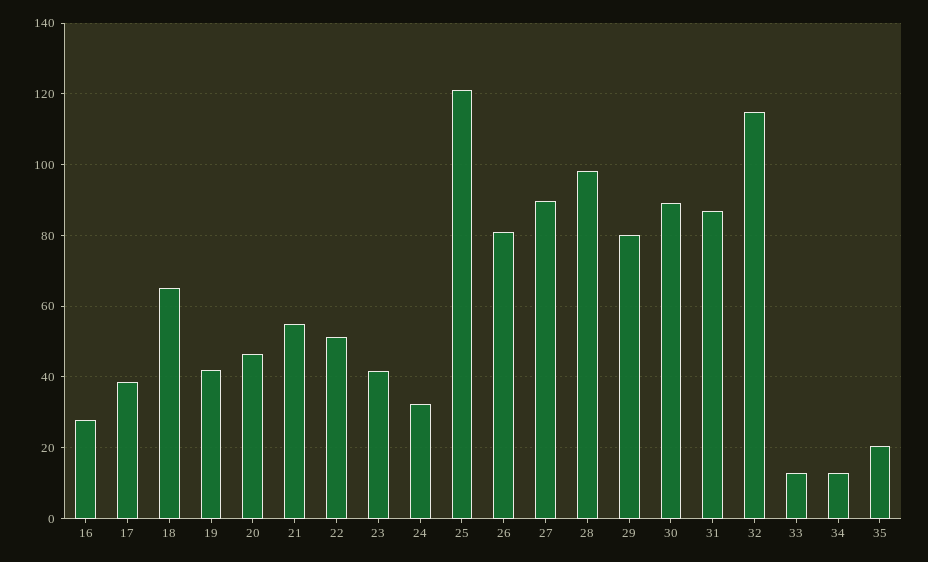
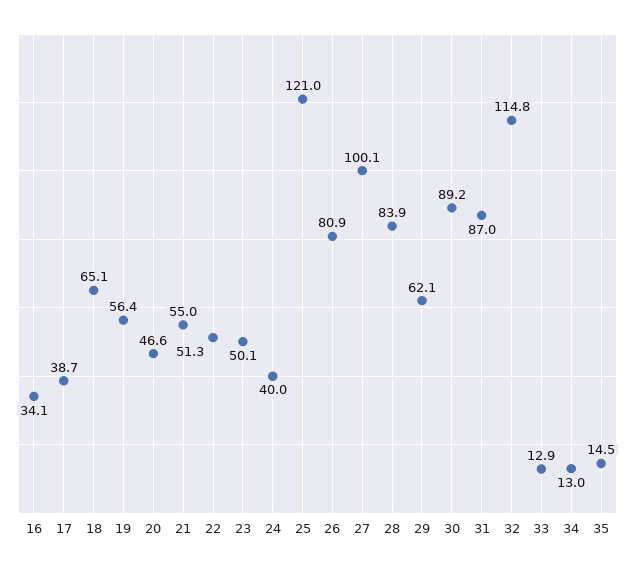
16: 28 -> 34.1
19: 42 -> 56.4
23: 42 -> 50.1
24: 32 -> 40
27: 90 -> 100.1
28: 98 -> 83.9
29: 80 -> 62.1
35: 20 -> 14.5

